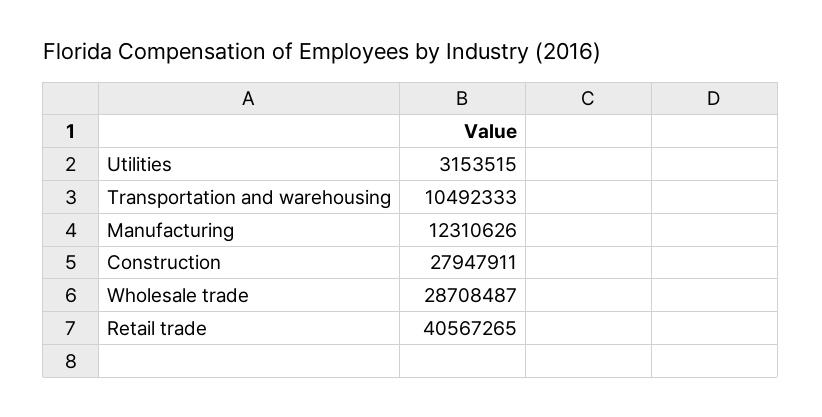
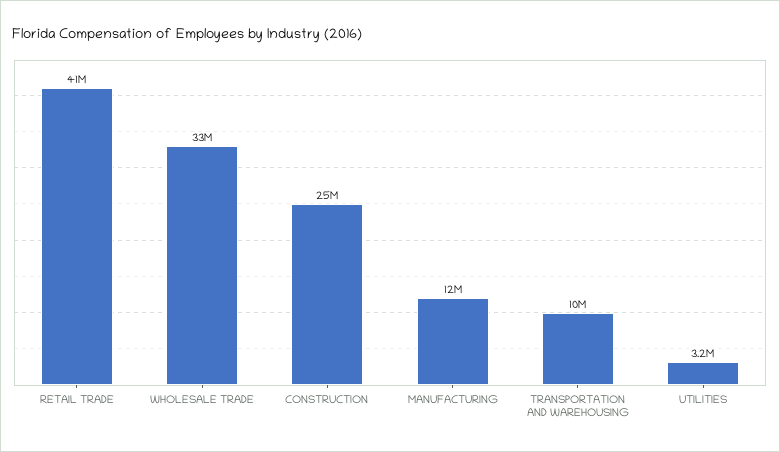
Construction: 27947911 -> 25000000
Wholesale trade: 28708487 -> 33000000

